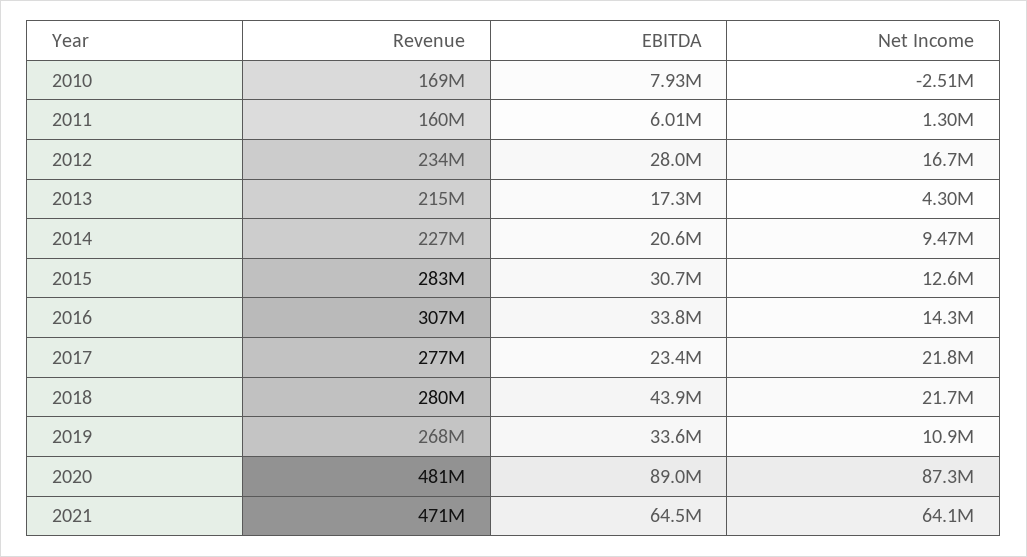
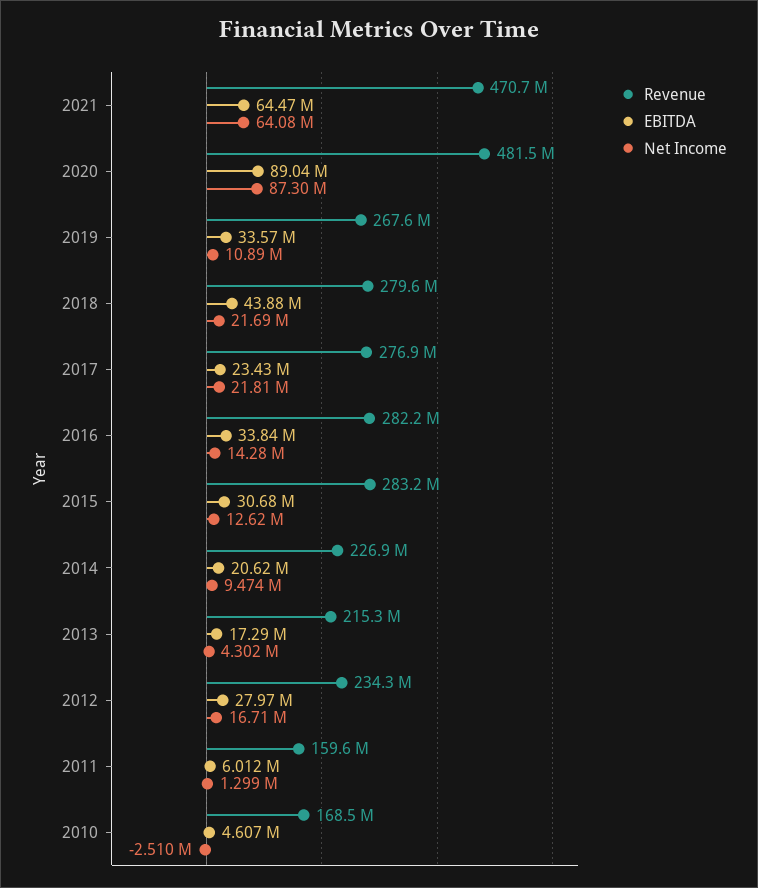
EBITDA, 2010: 7930000 -> 4607000
Revenue, 2016: 307000000 -> 282200000

